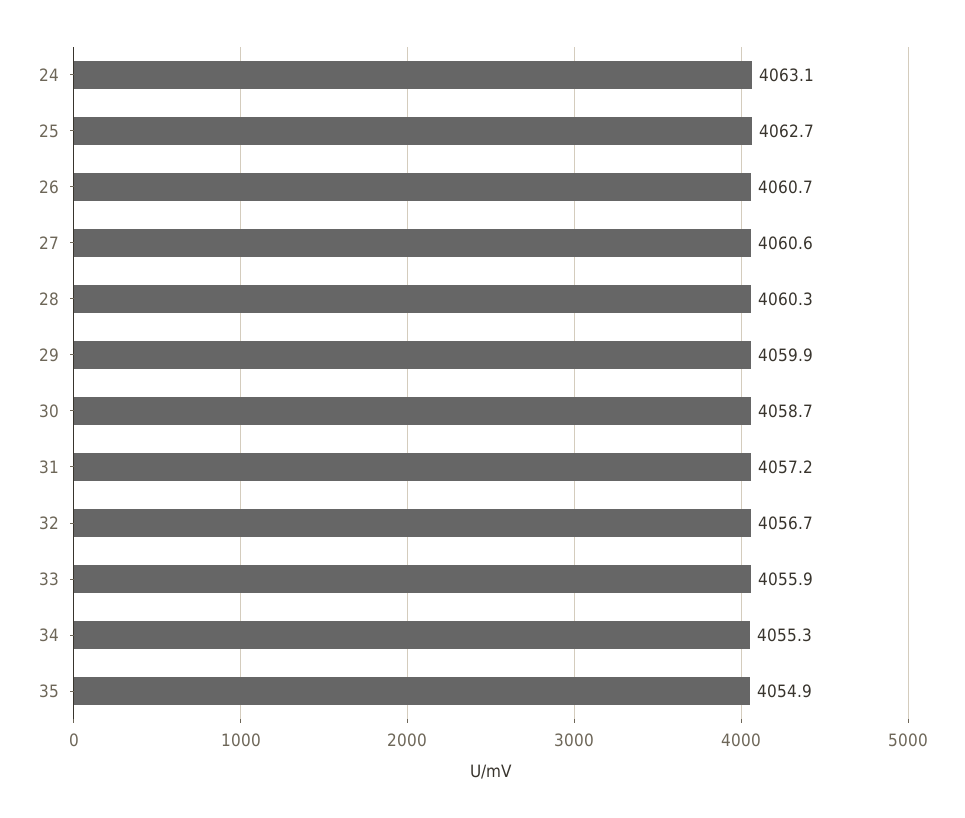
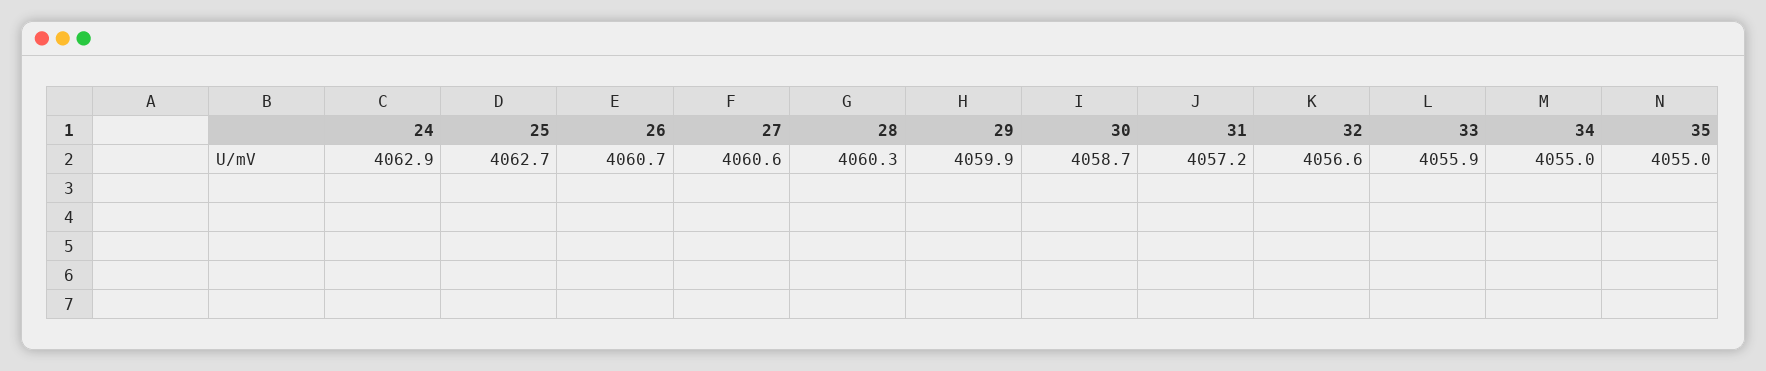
24: 4063.1 -> 4062.9
32: 4056.7 -> 4056.6
34: 4055.3 -> 4055
35: 4054.9 -> 4055

